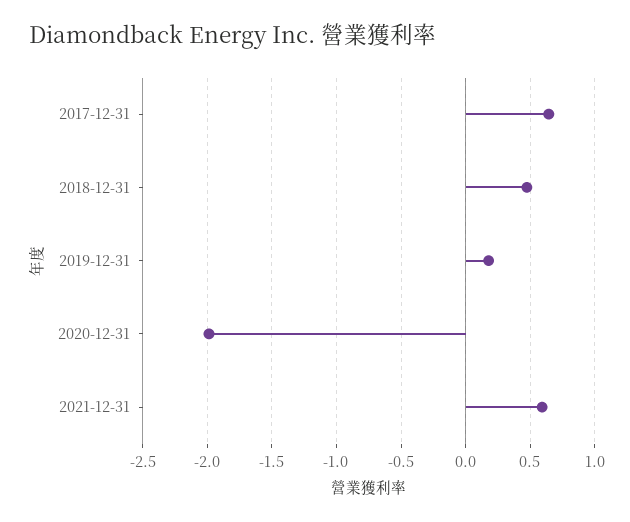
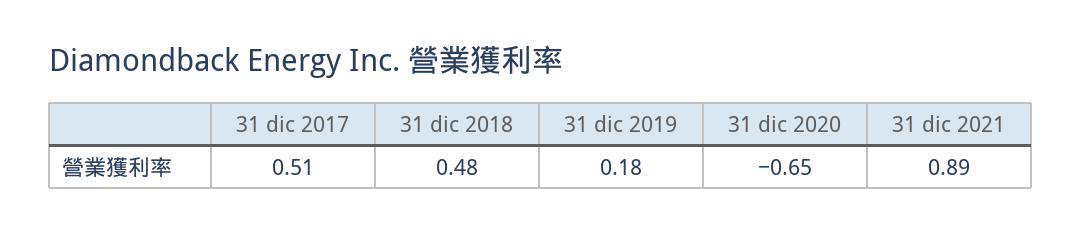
2017-12-31: 0.65 -> 0.51
2020-12-31: -2 -> -0.65
2021-12-31: 0.6 -> 0.89

